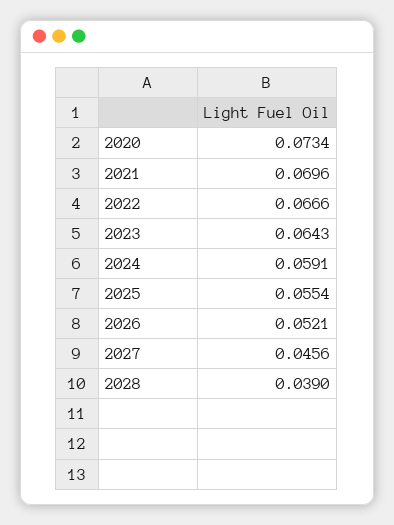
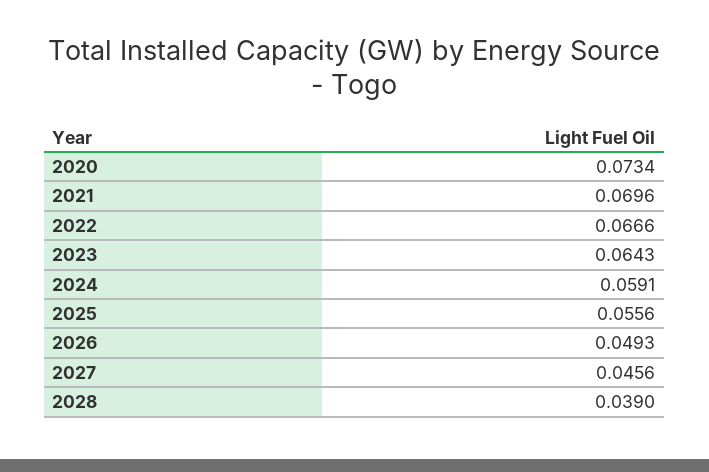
2025: 0.0554 -> 0.0556
2026: 0.0521 -> 0.0493

